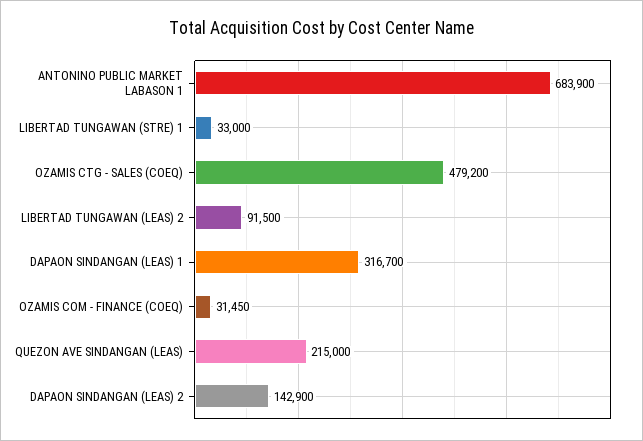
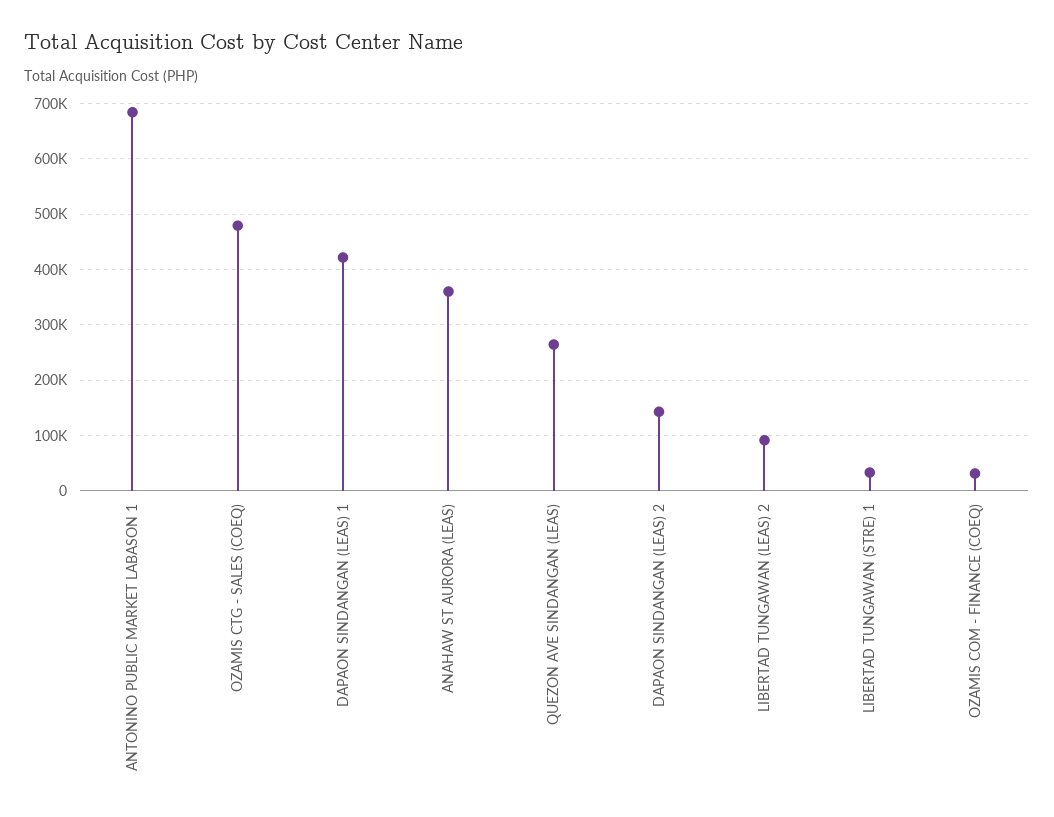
DAPAON SINDANGAN (LEAS) 1: 316700 -> 420000
QUEZON AVE SINDANGAN (LEAS): 215000 -> 260000
ANAHAW ST AURORA (LEAS): none -> 360000

